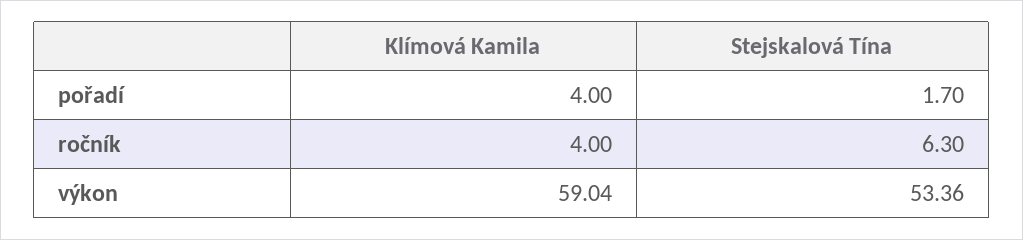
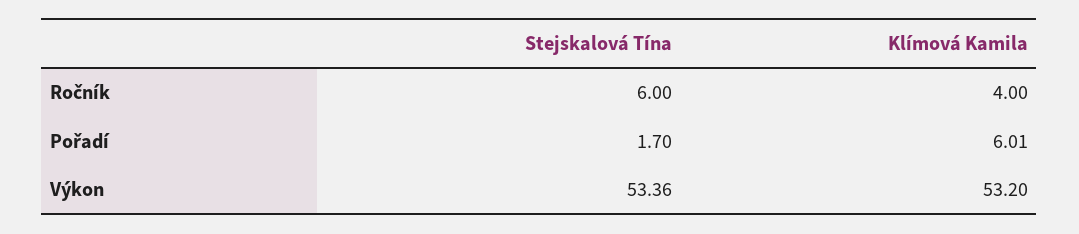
Klímová Kamila, pořadí: 4 -> 6.01
Stejskalová Tína, ročník: 6.3 -> 6
Klímová Kamila, výkon: 59.04 -> 53.2

